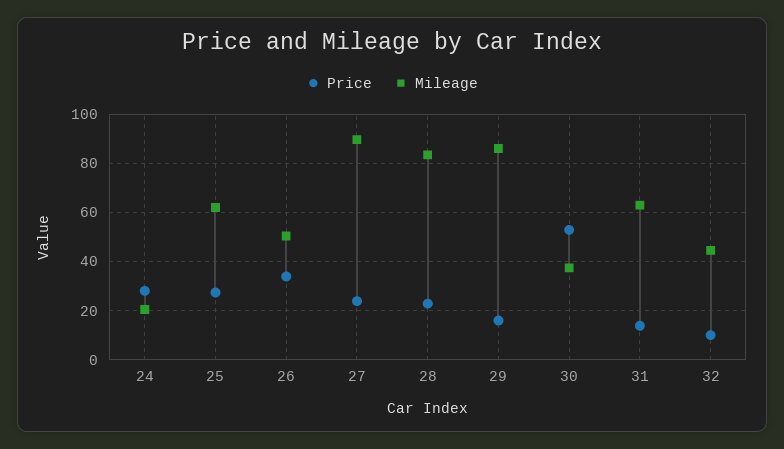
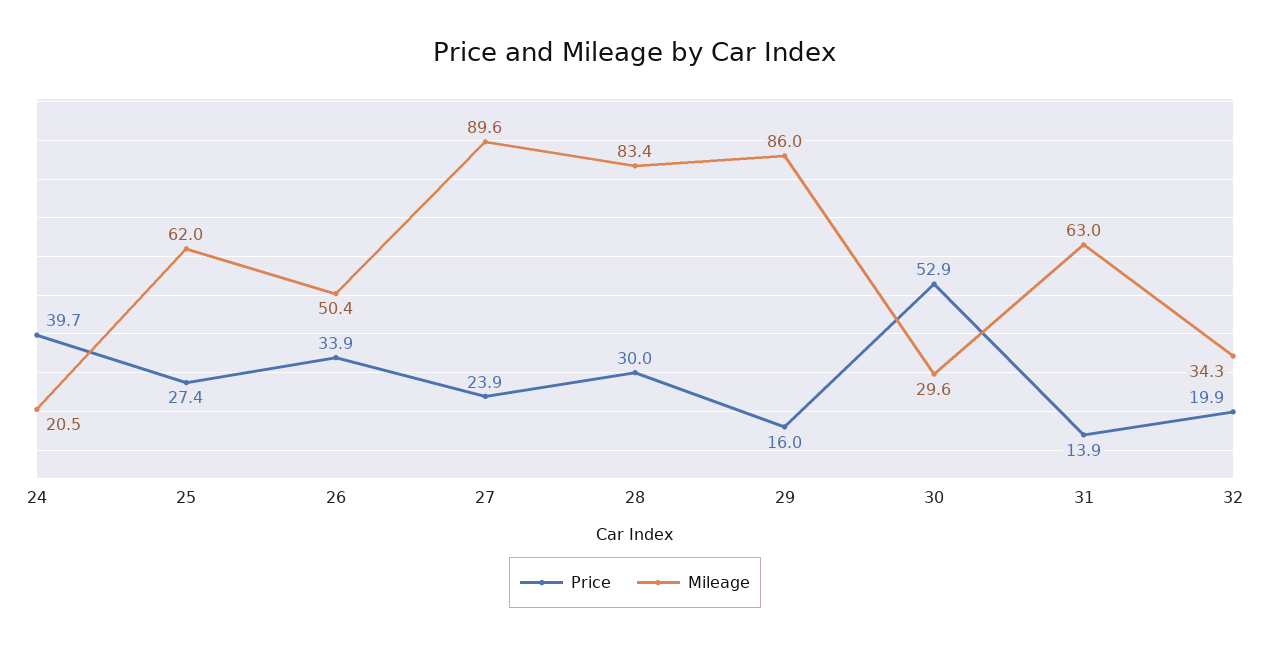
Price, 24: 27.5 -> 39.7
Price, 28: 22.5 -> 30
Mileage, 30: 37.5 -> 29.6
Price, 32: 10 -> 19.9
Mileage, 32: 45 -> 34.3

